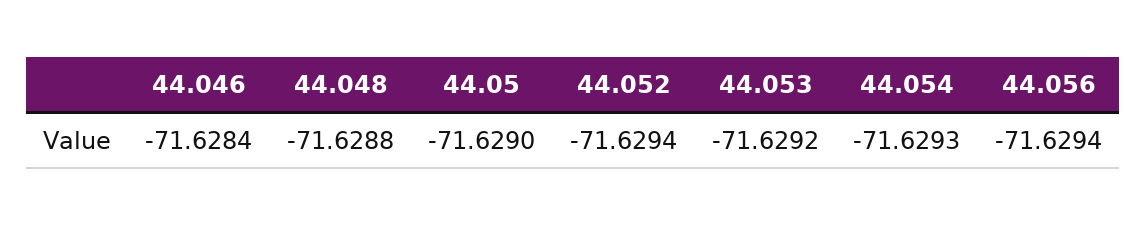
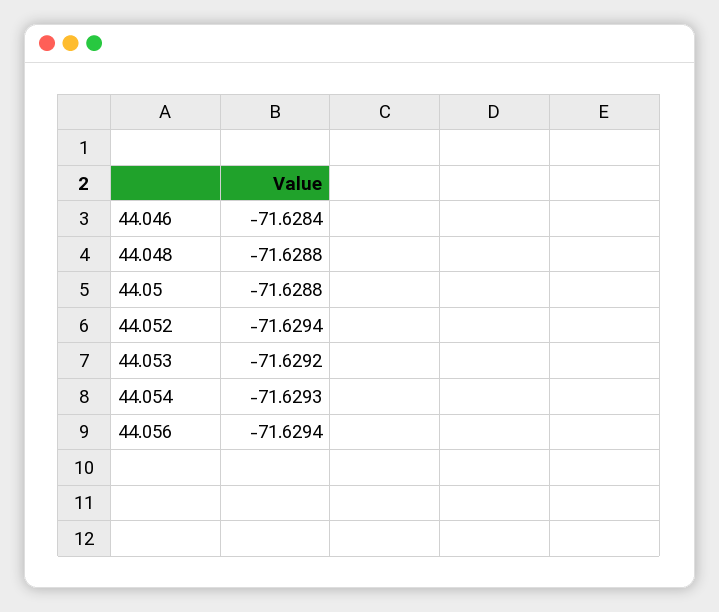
44.05: -71.629 -> -71.6288

